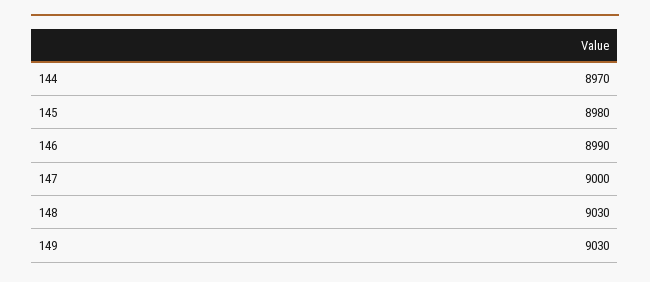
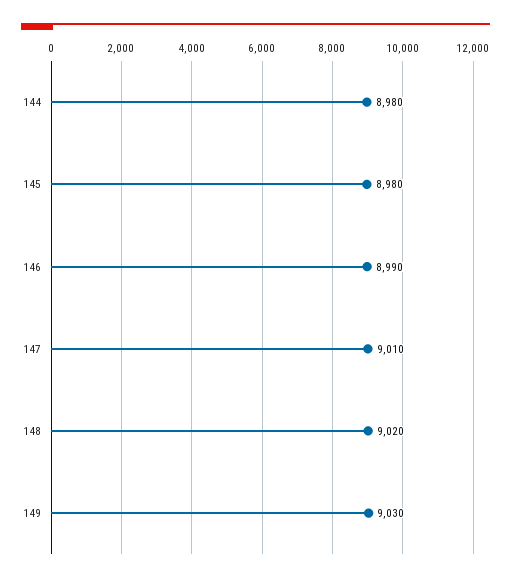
144: 8970 -> 8980
147: 9000 -> 9010
148: 9030 -> 9020

